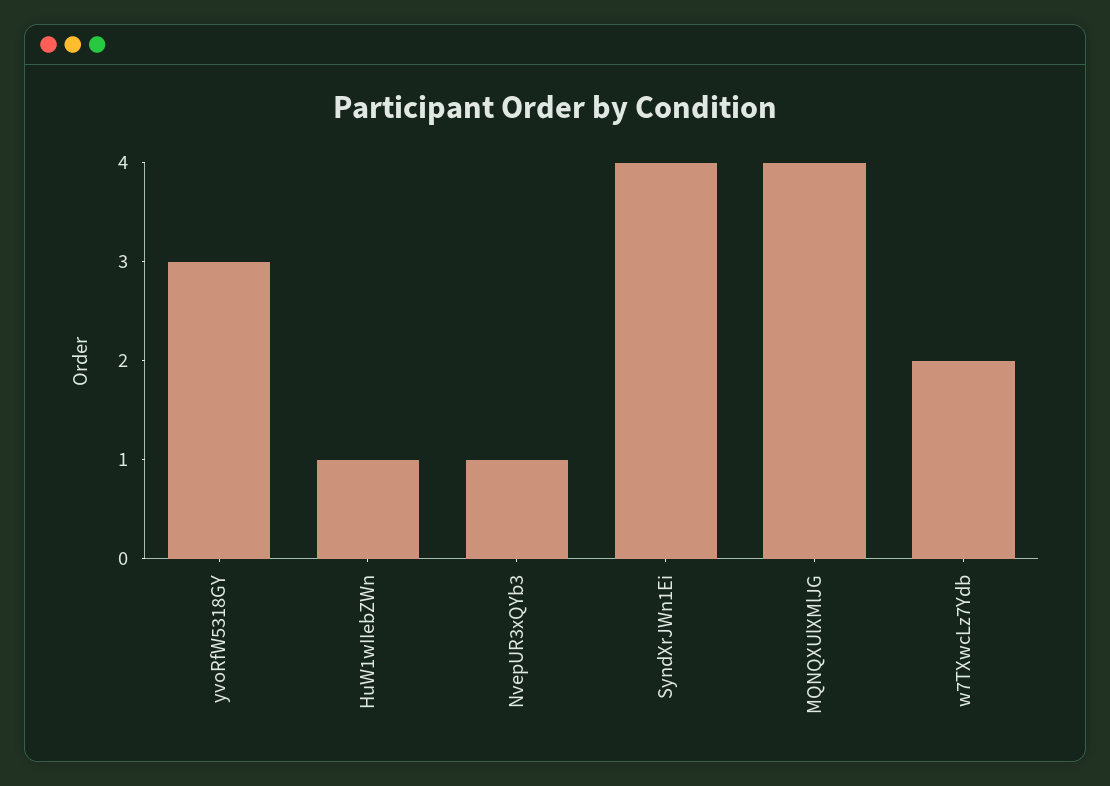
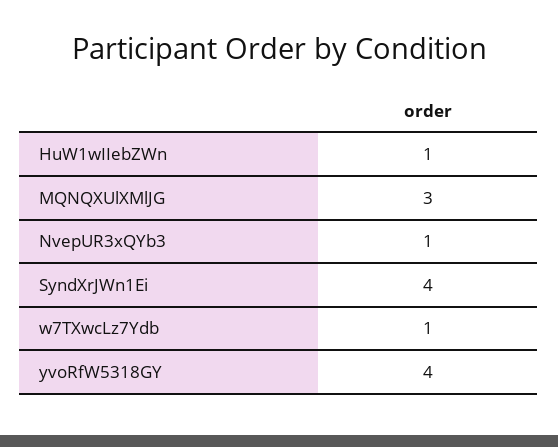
yvoRfW5318GY: 3 -> 4
MQNQXUlXMlJG: 4 -> 3
w7TXwcLz7Ydb: 2 -> 1

